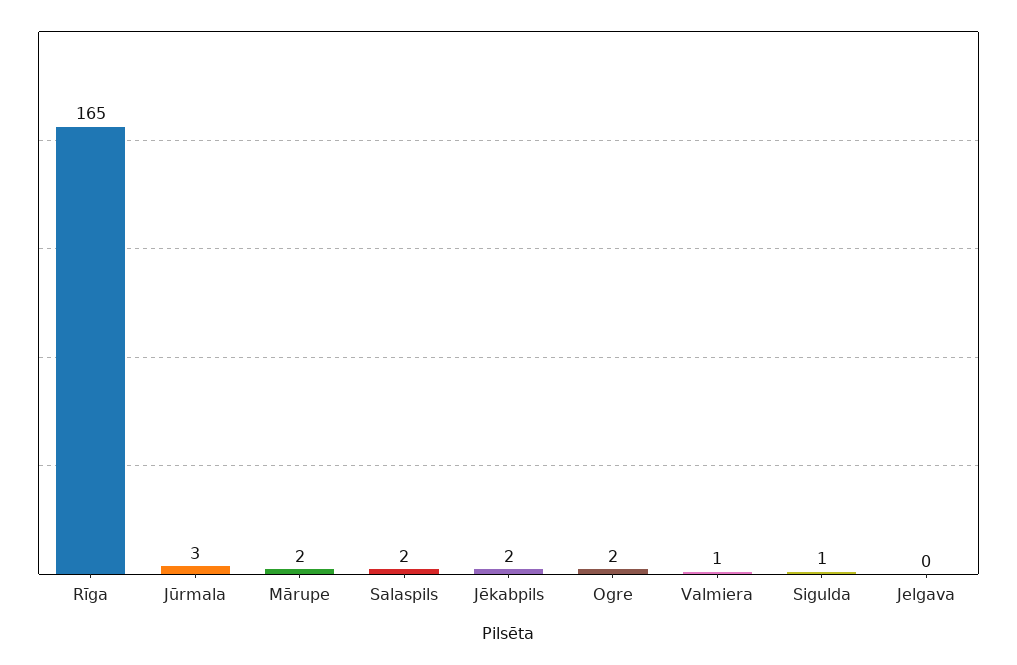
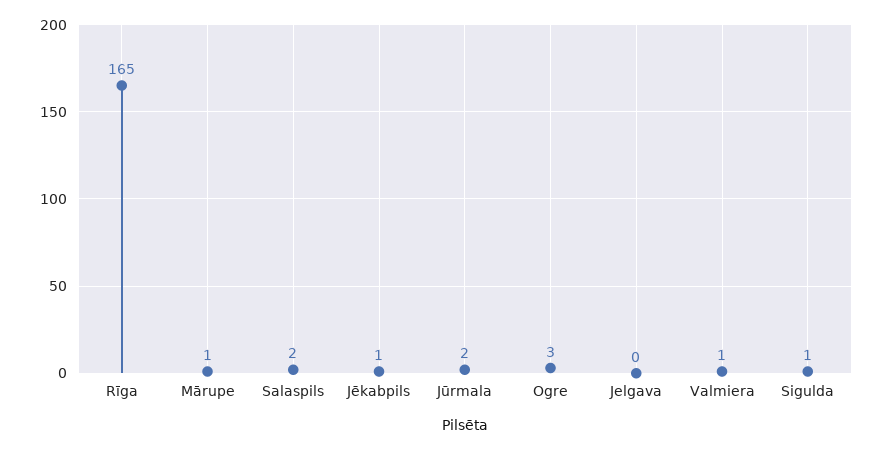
Jūrmala: 3 -> 2
Mārupe: 2 -> 1
Jēkabpils: 2 -> 1
Ogre: 2 -> 3

